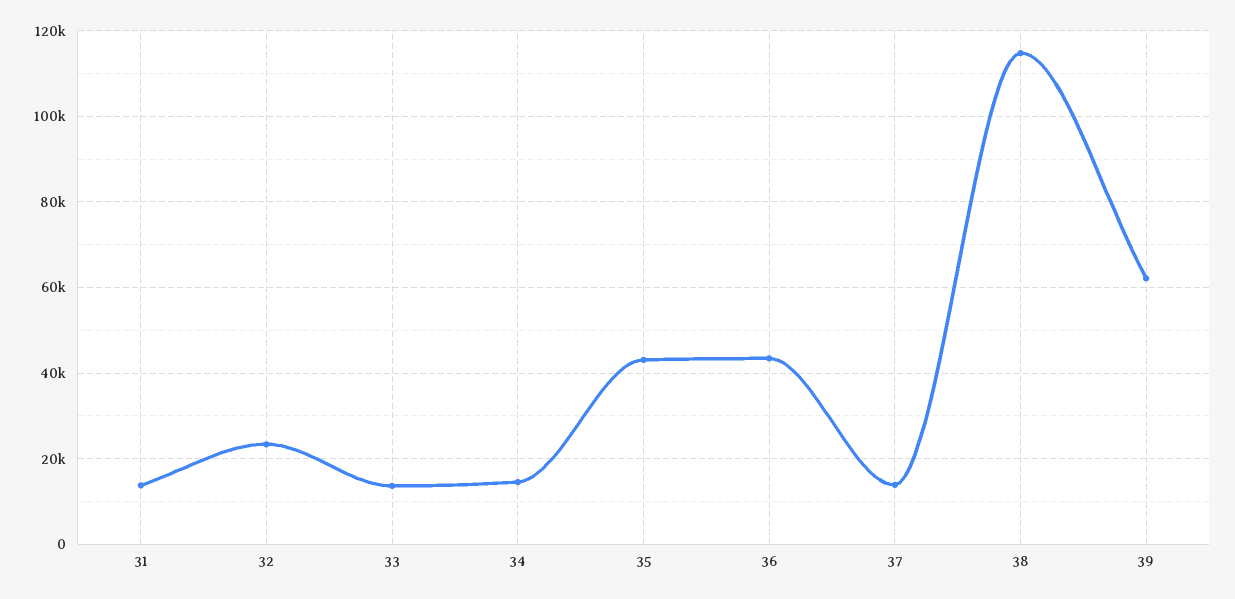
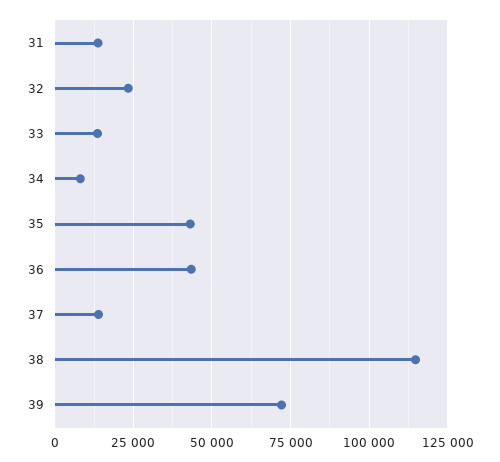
34: 14000 -> 7500
39: 62000 -> 72500

